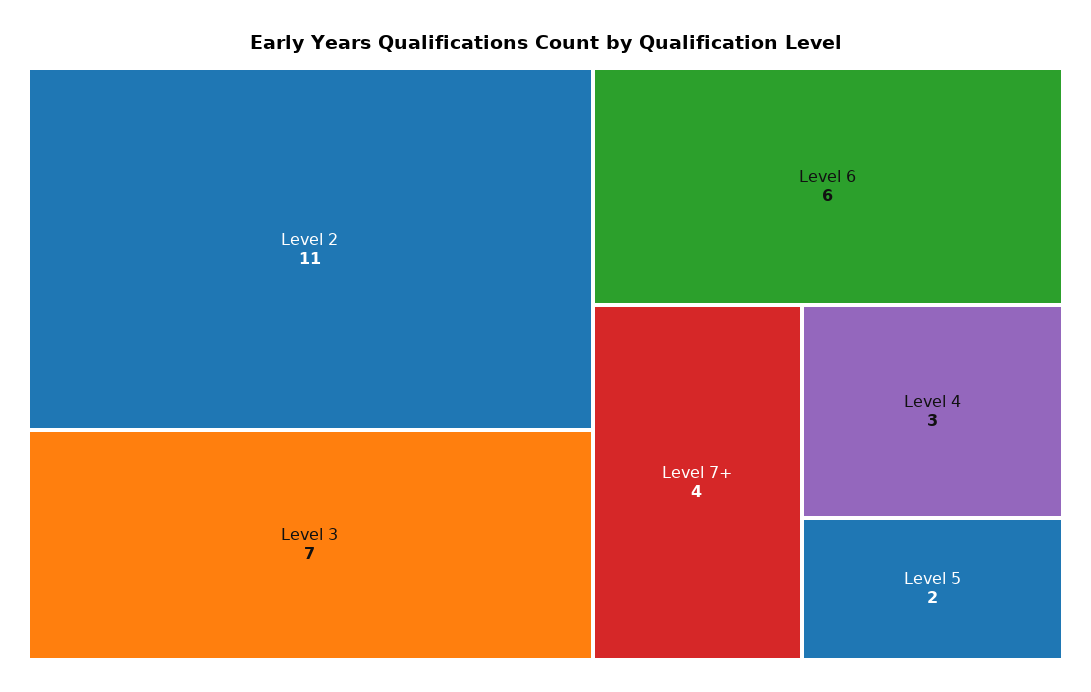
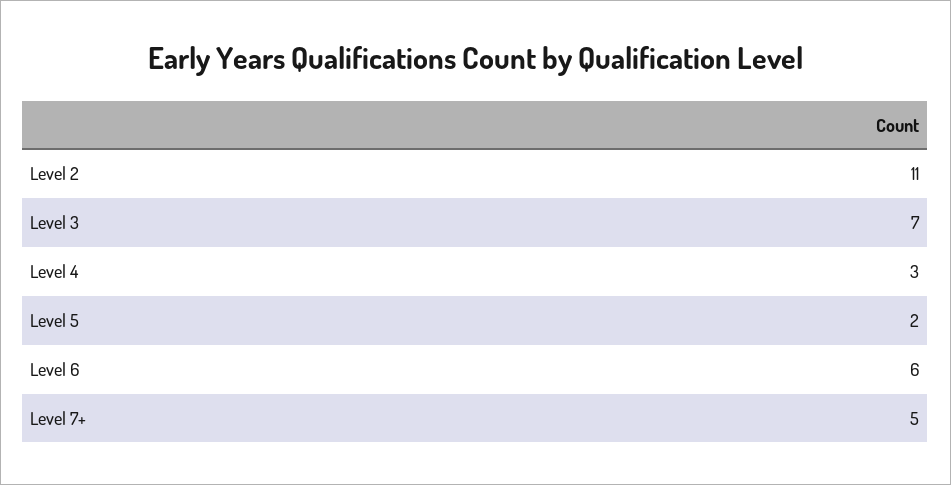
Level 7+: 4 -> 5

